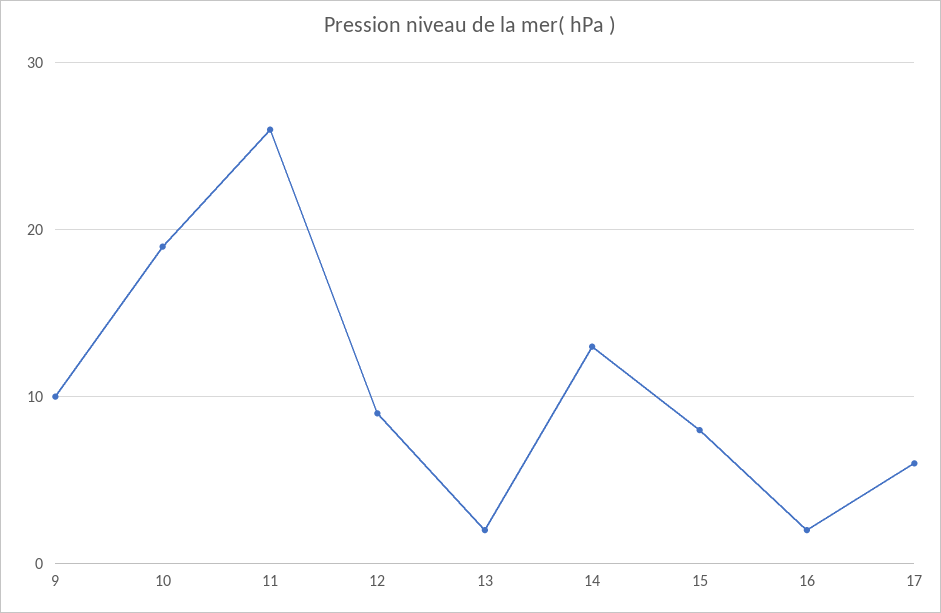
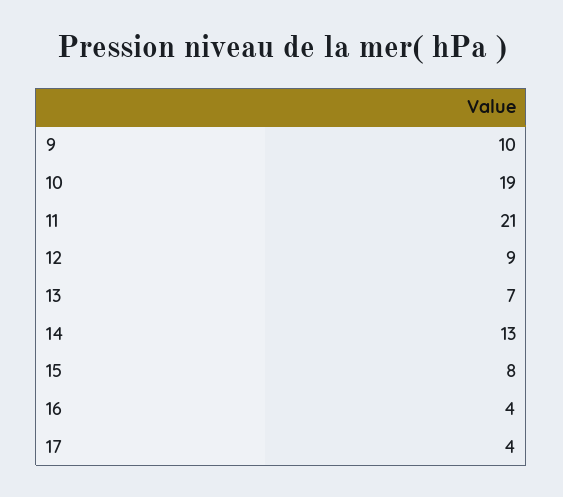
11: 26 -> 21
13: 2 -> 7
16: 2 -> 4
17: 6 -> 4

